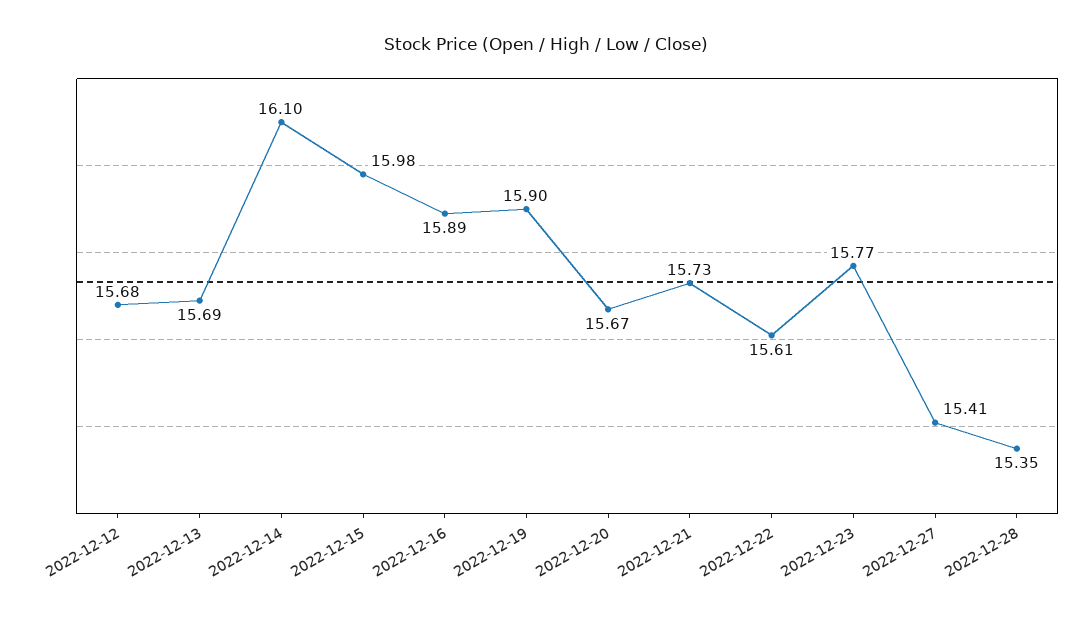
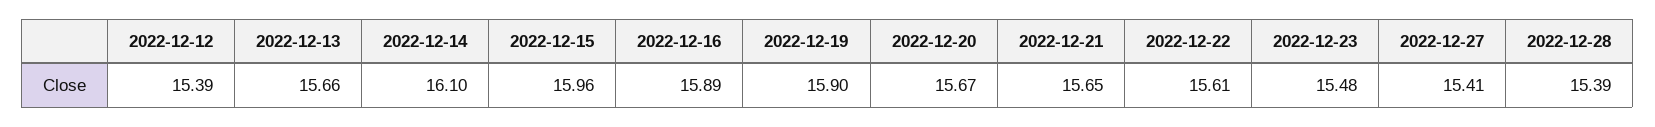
2022-12-12: 15.68 -> 15.39
2022-12-13: 15.69 -> 15.66
2022-12-15: 15.98 -> 15.96
2022-12-21: 15.73 -> 15.65
2022-12-23: 15.77 -> 15.48
2022-12-28: 15.35 -> 15.39

